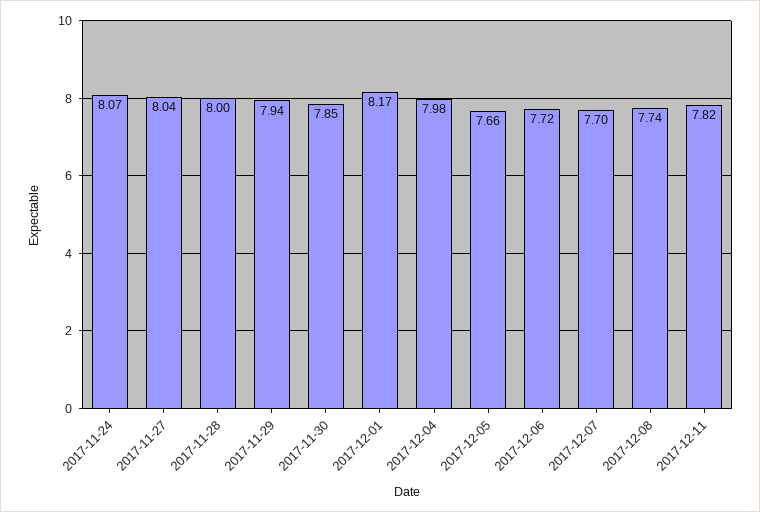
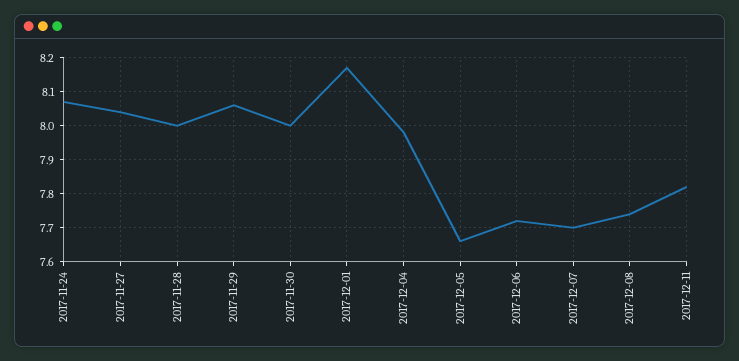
2017-11-29: 7.94 -> 8.05
2017-11-30: 7.85 -> 8

